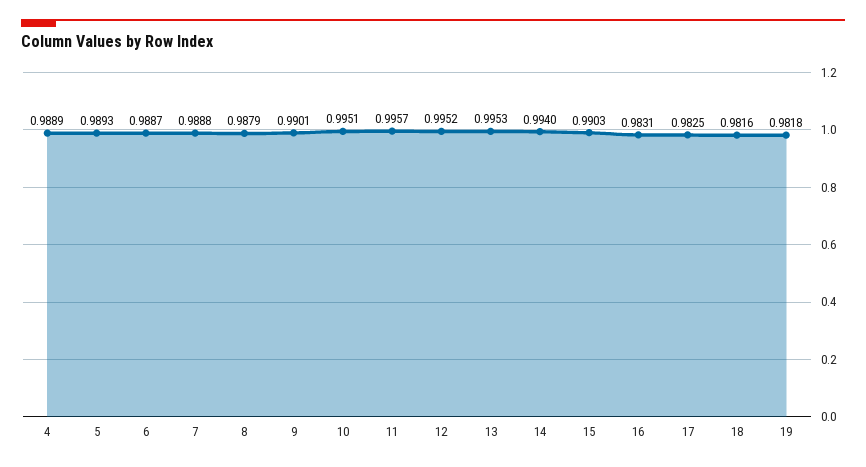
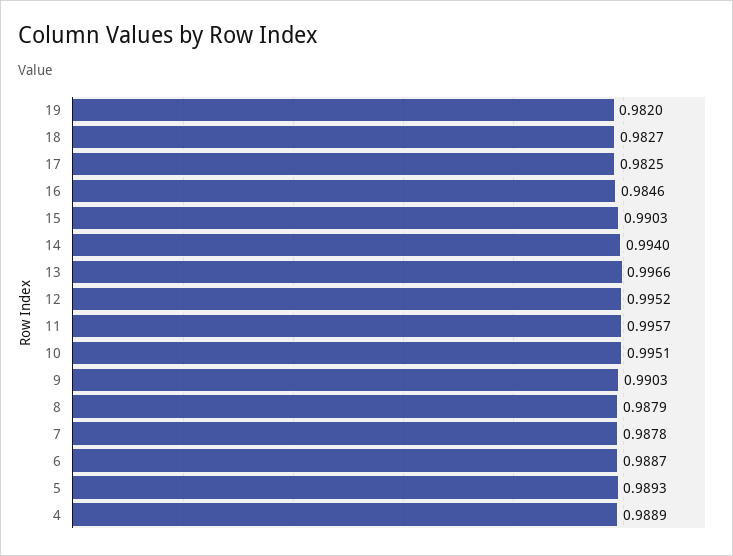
7: 0.9888 -> 0.9878
9: 0.9901 -> 0.9903
13: 0.9953 -> 0.9966
16: 0.9831 -> 0.9846
18: 0.9816 -> 0.9827
19: 0.9818 -> 0.982

